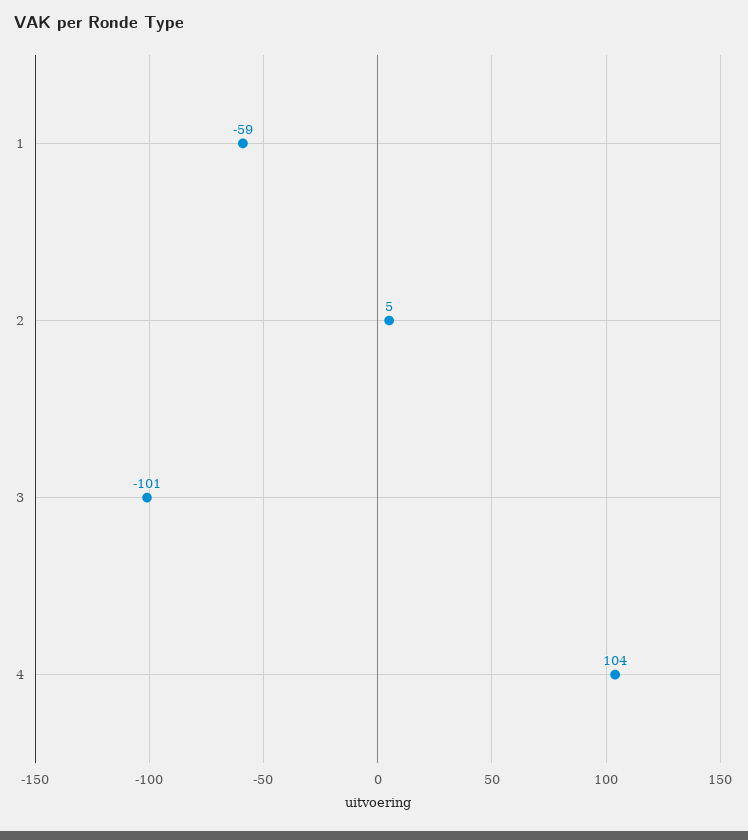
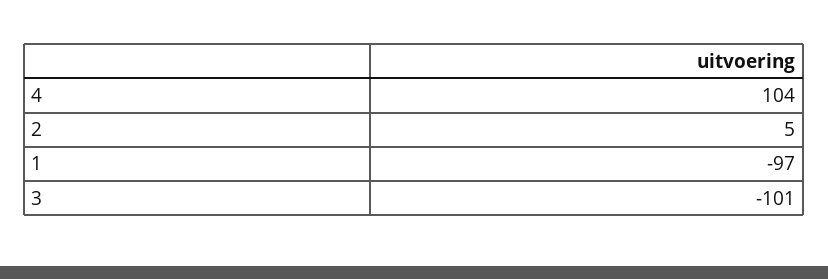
1: -59 -> -97

